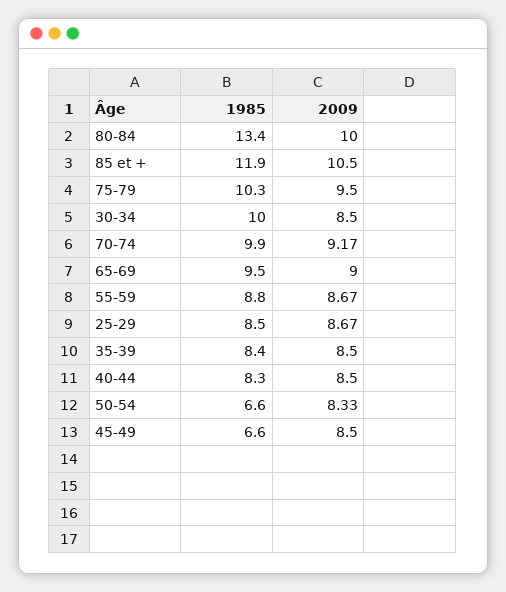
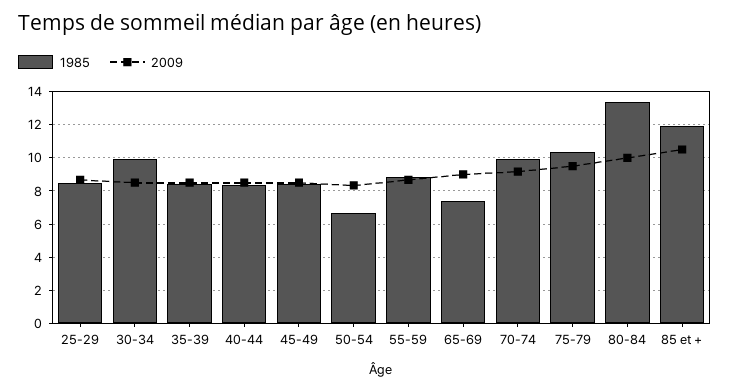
1985, 65-69: 9.5 -> 7.5
1985, 45-49: 6.6 -> 8.5

